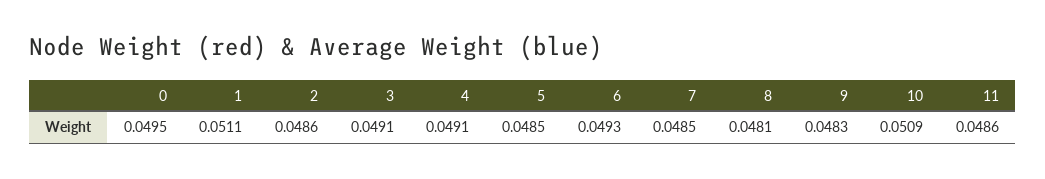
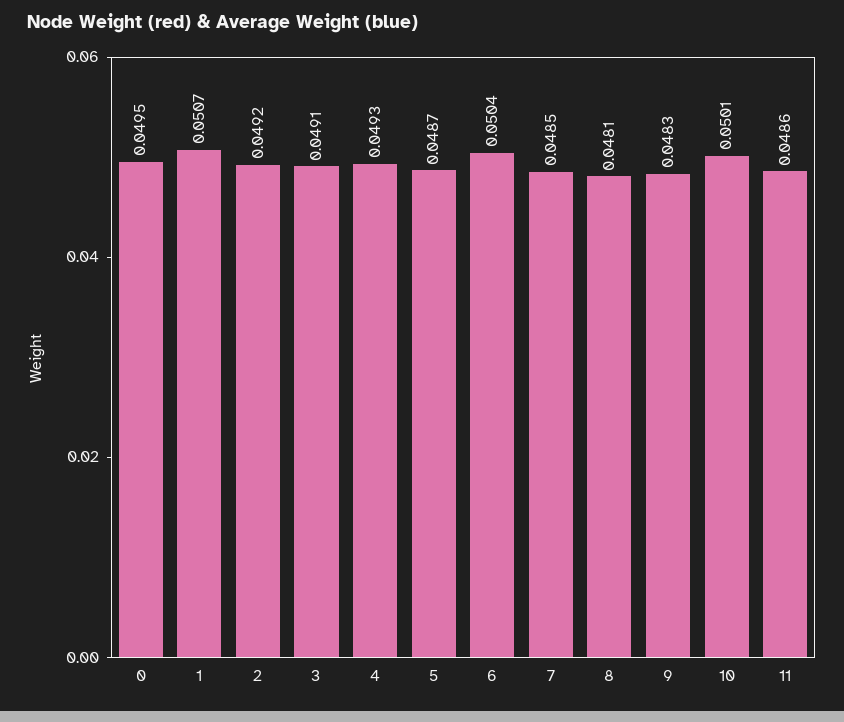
1: 0.0511 -> 0.0507
2: 0.0486 -> 0.0492
4: 0.0491 -> 0.0493
5: 0.0485 -> 0.0487
6: 0.0493 -> 0.0504
10: 0.0509 -> 0.0501

